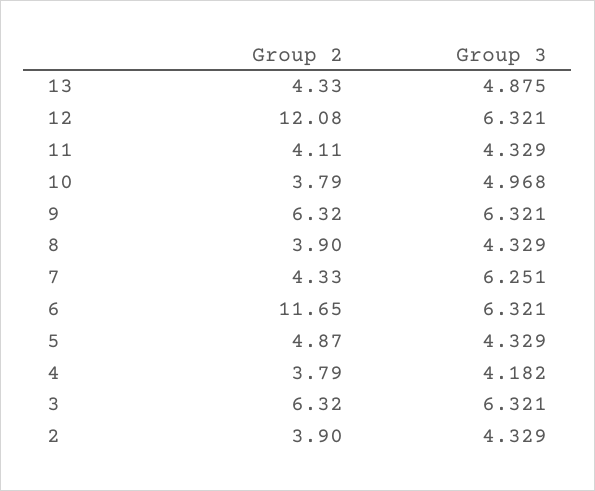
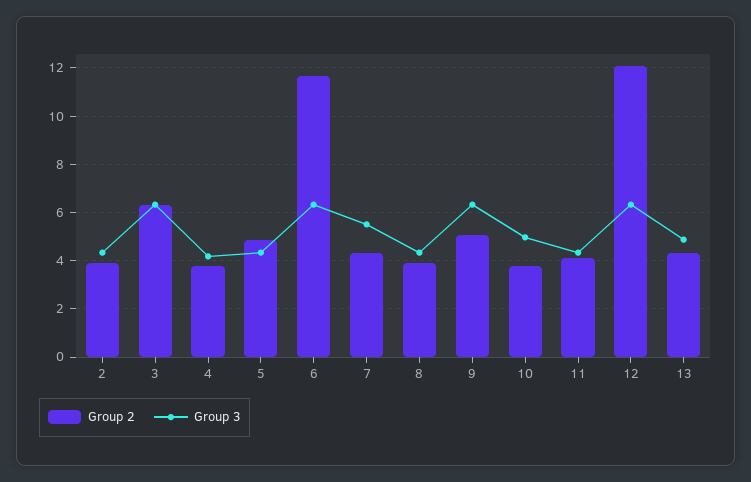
Group 2, 9: 6.32 -> 5
Group 3, 7: 6.251 -> 5.5

